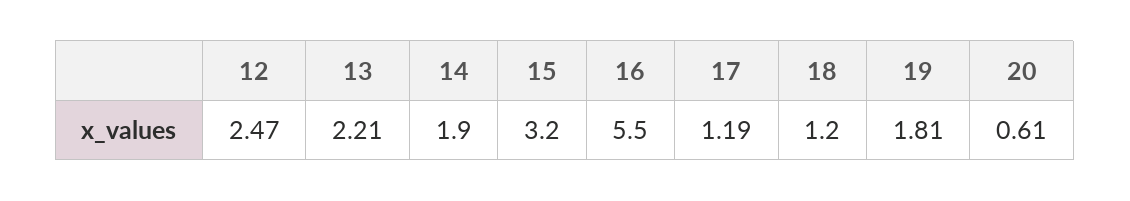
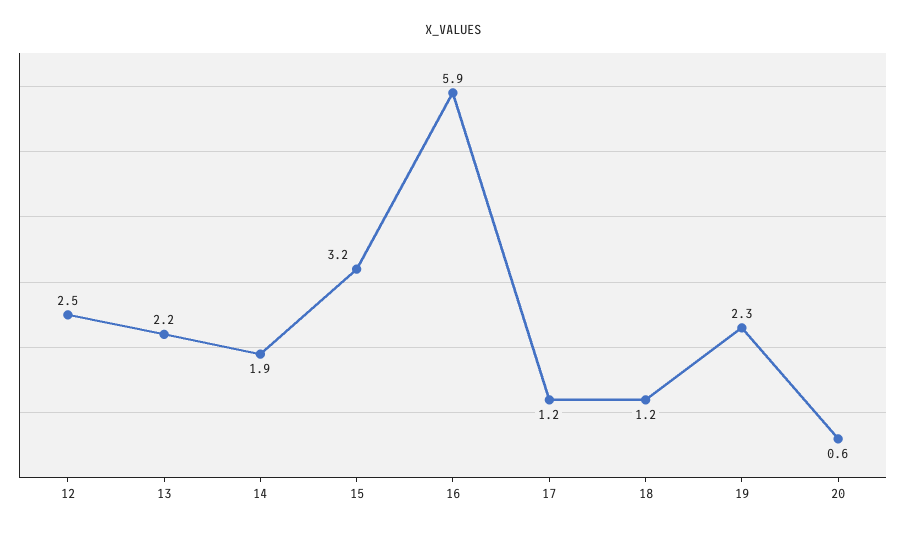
16: 5.5 -> 5.9
19: 1.81 -> 2.3

